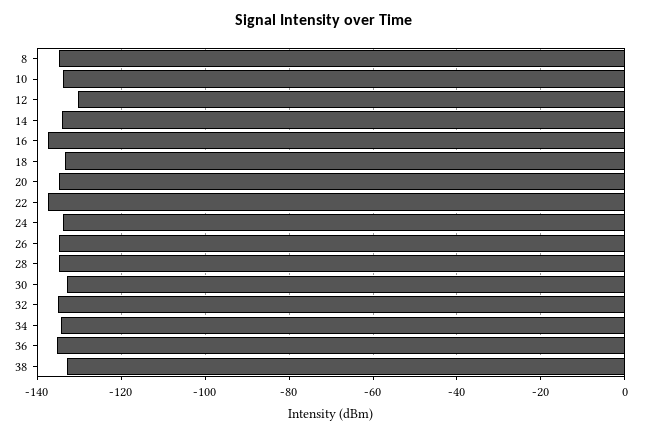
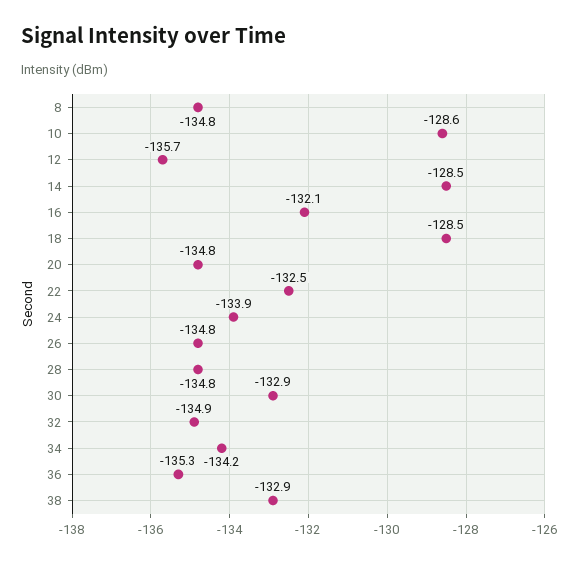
10: -134 -> -128.6
12: -130 -> -135.7
14: -134 -> -128.5
16: -138 -> -132.1
18: -134 -> -128.5
22: -138 -> -132.5

